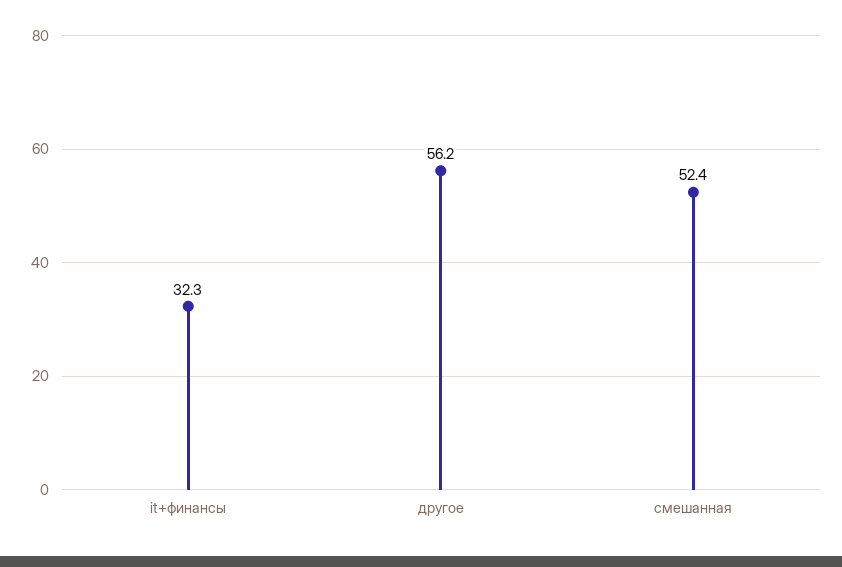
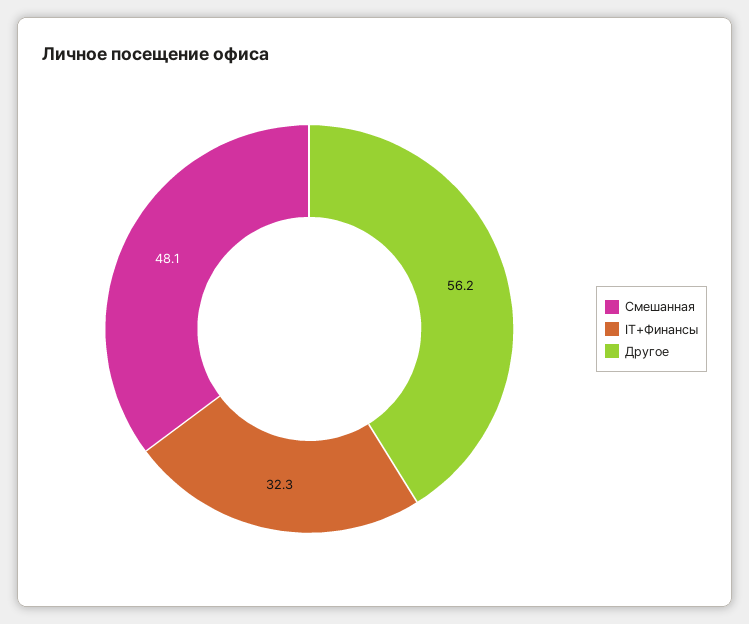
смешанная: 52.4 -> 48.1

